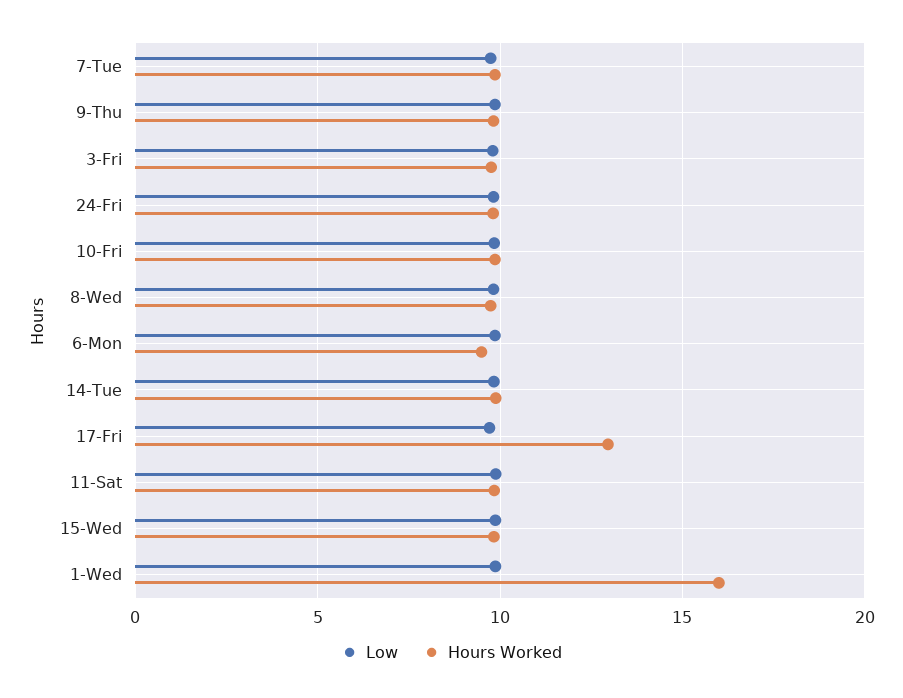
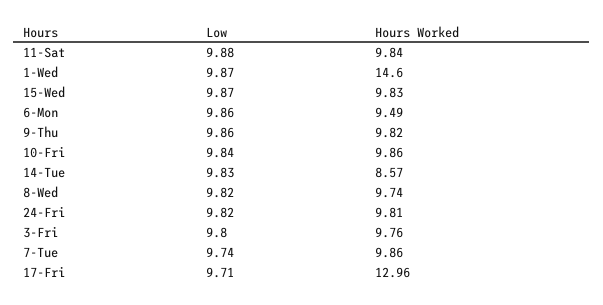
Hours Worked, 14-Tue: 10 -> 8.57
Hours Worked, 1-Wed: 16 -> 14.6

